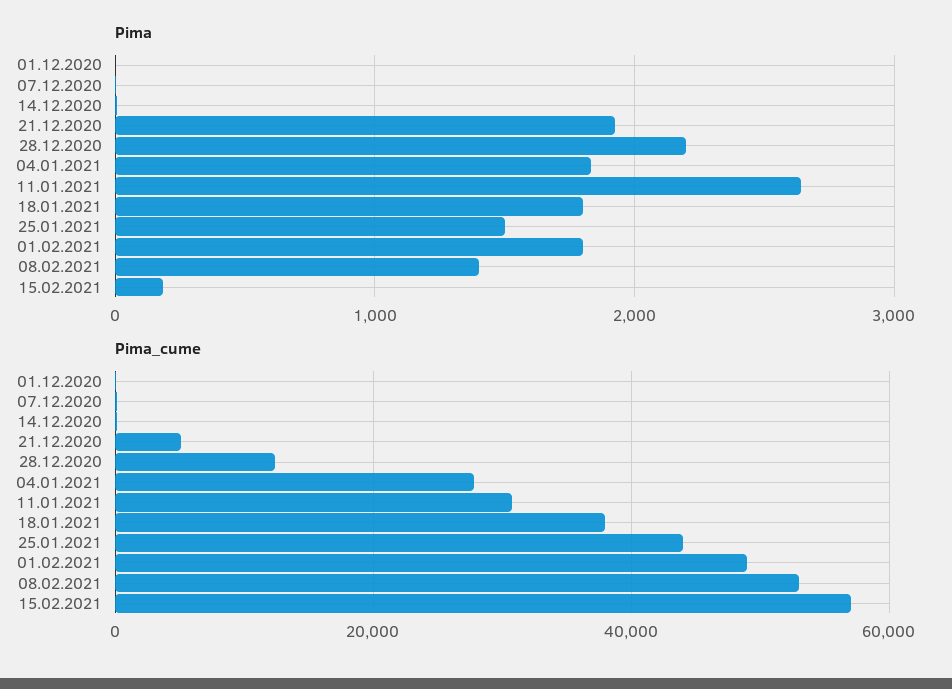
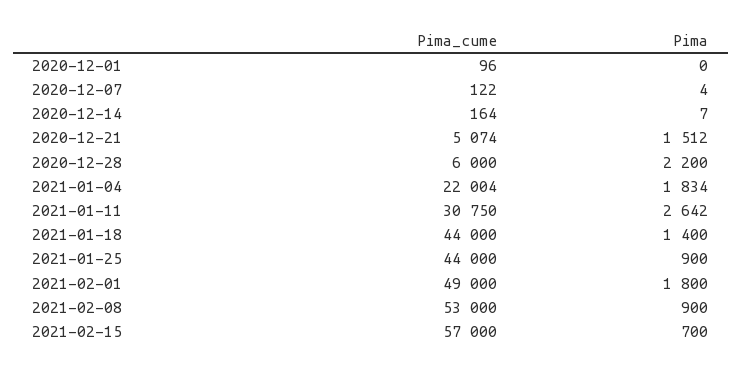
Pima, 21.12.2020: 1900 -> 1512
Pima, 18.01.2021: 1800 -> 1400
Pima, 25.01.2021: 1500 -> 900
Pima, 08.02.2021: 1400 -> 900
Pima, 15.02.2021: 200 -> 700
Pima_cume, 28.12.2020: 12000 -> 6000
Pima_cume, 04.01.2021: 28000 -> 22004
Pima_cume, 18.01.2021: 38000 -> 44000

